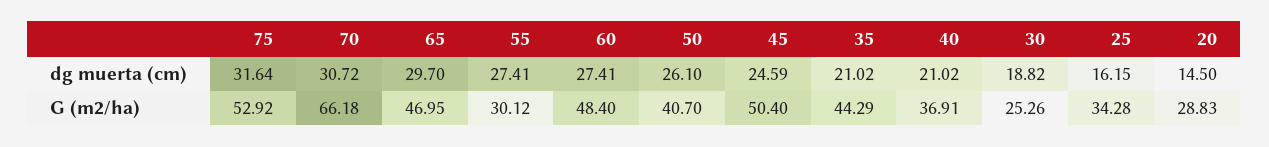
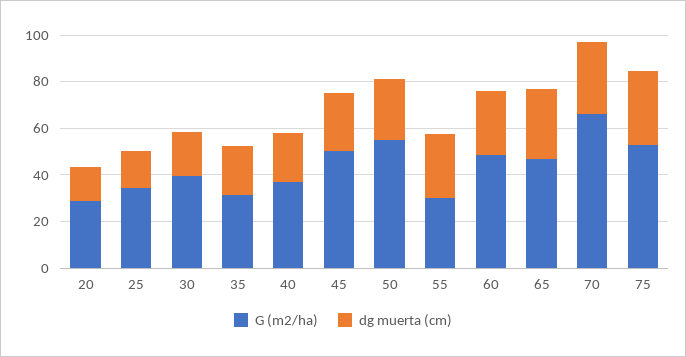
G (m2/ha), 50: 40.7 -> 55
G (m2/ha), 35: 44.29 -> 30
G (m2/ha), 30: 25.26 -> 40

